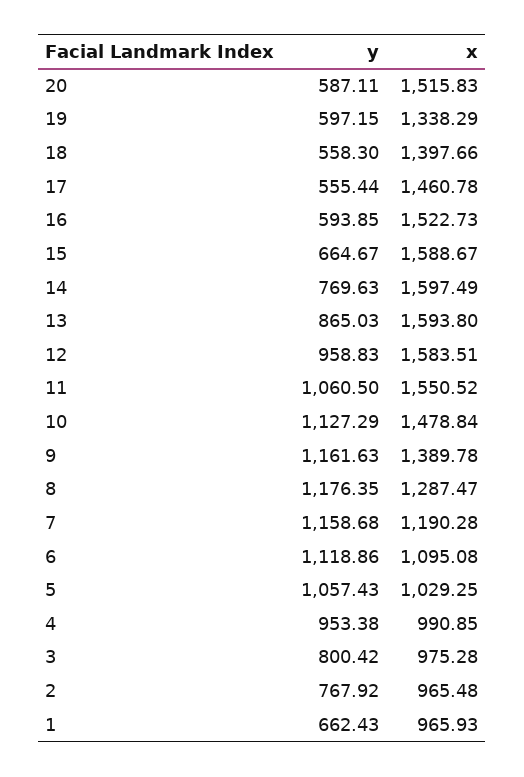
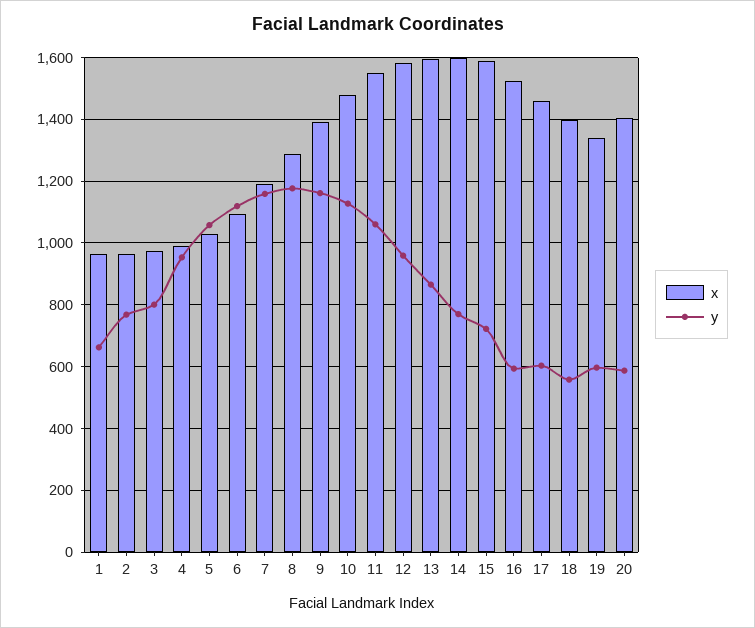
x, 20: 1515.83 -> 1400
y, 17: 555.44 -> 600
y, 15: 664.67 -> 720

